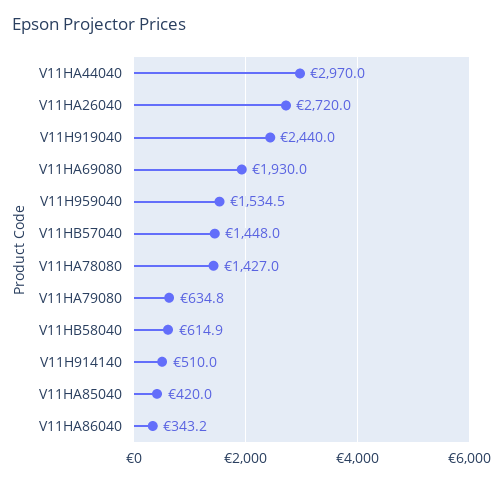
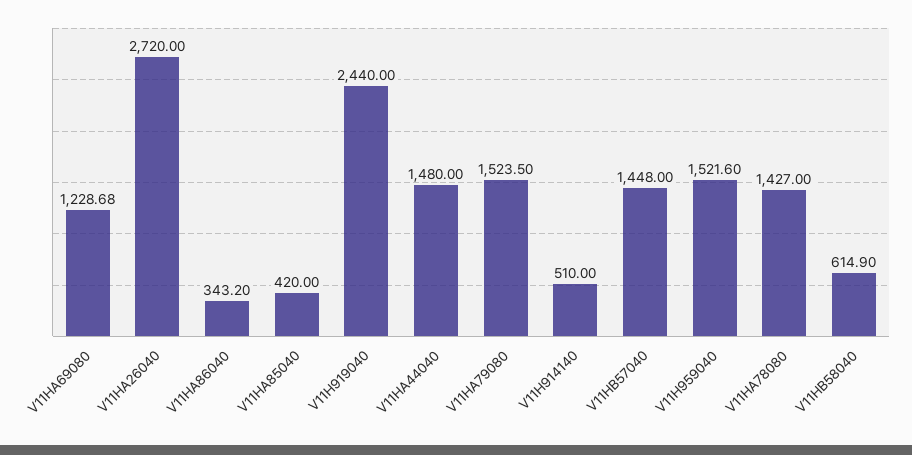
V11HA44040: 2970 -> 1480
V11HA69080: 1930 -> 1228.68
V11H959040: 1534.5 -> 1521.6
V11HA79080: 634.8 -> 1523.5

